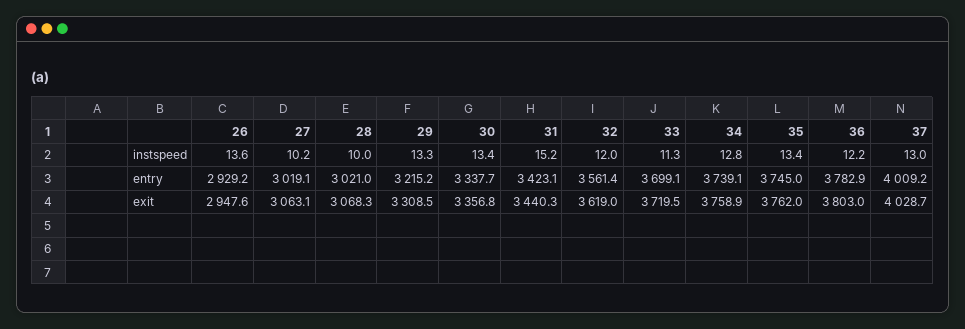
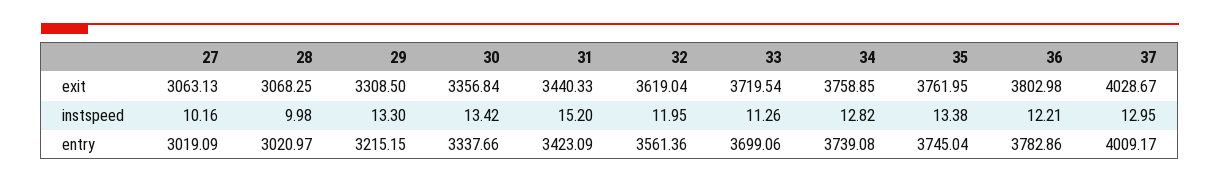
26, instspeed: 13.6 -> none
26, entry: 2929.2 -> none
26, exit: 2947.6 -> none

